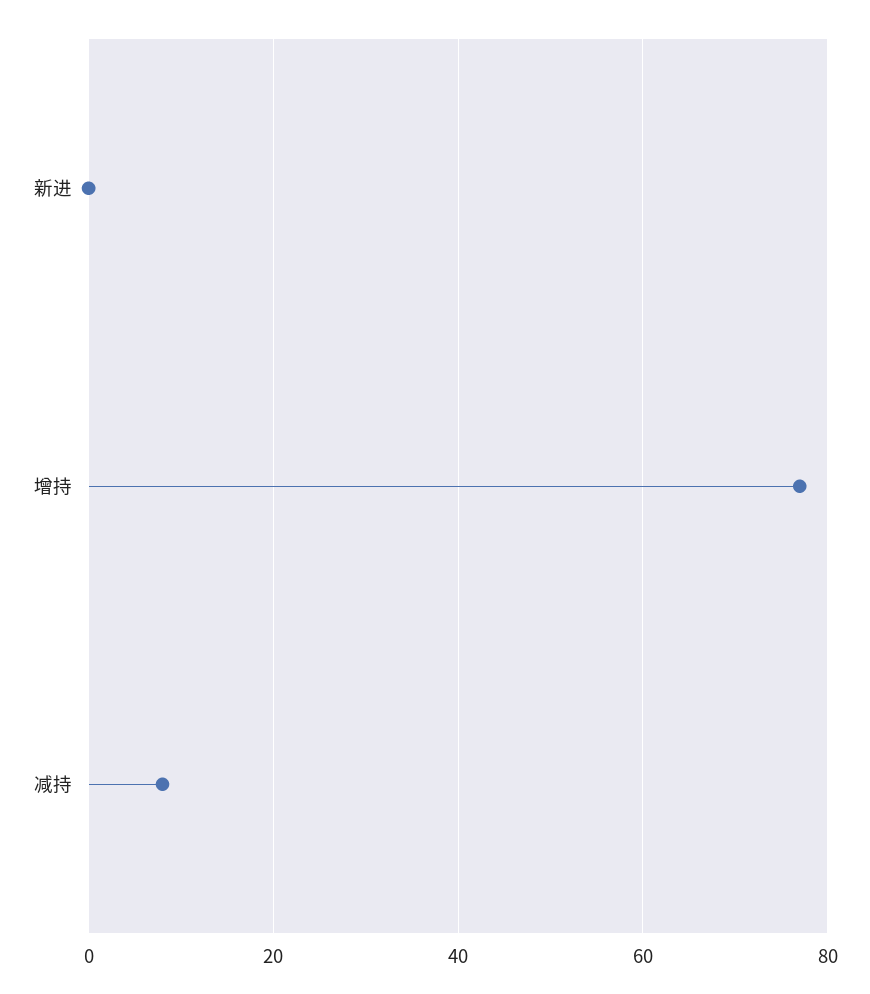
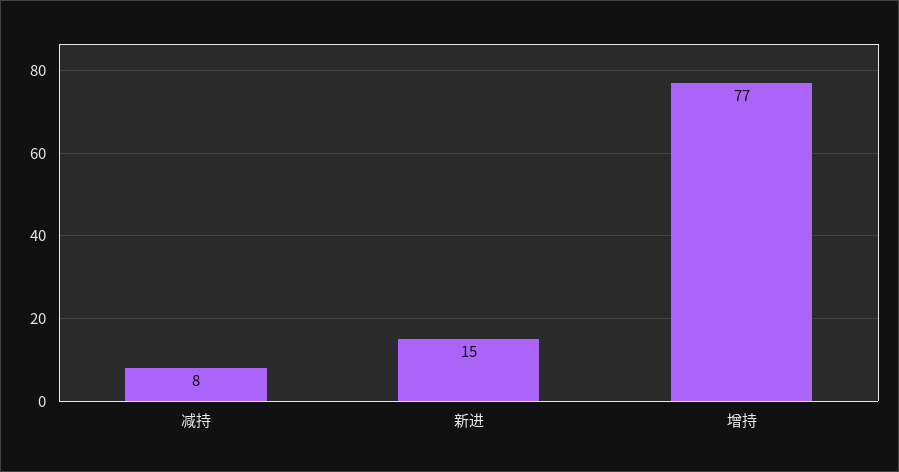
新进: 0 -> 15

